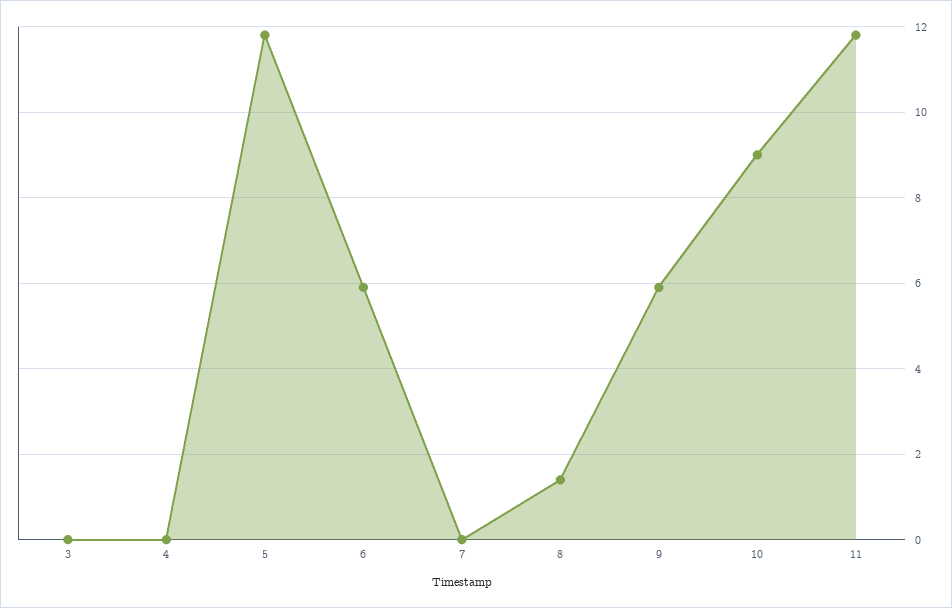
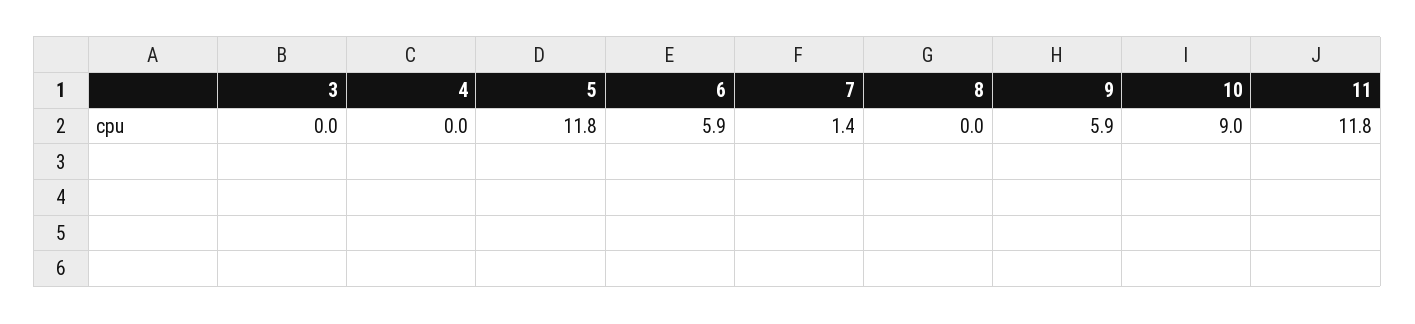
7: 0 -> 1.4
8: 1.5 -> 0

